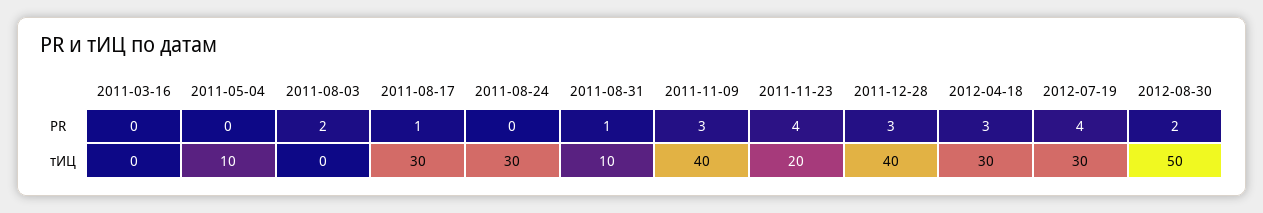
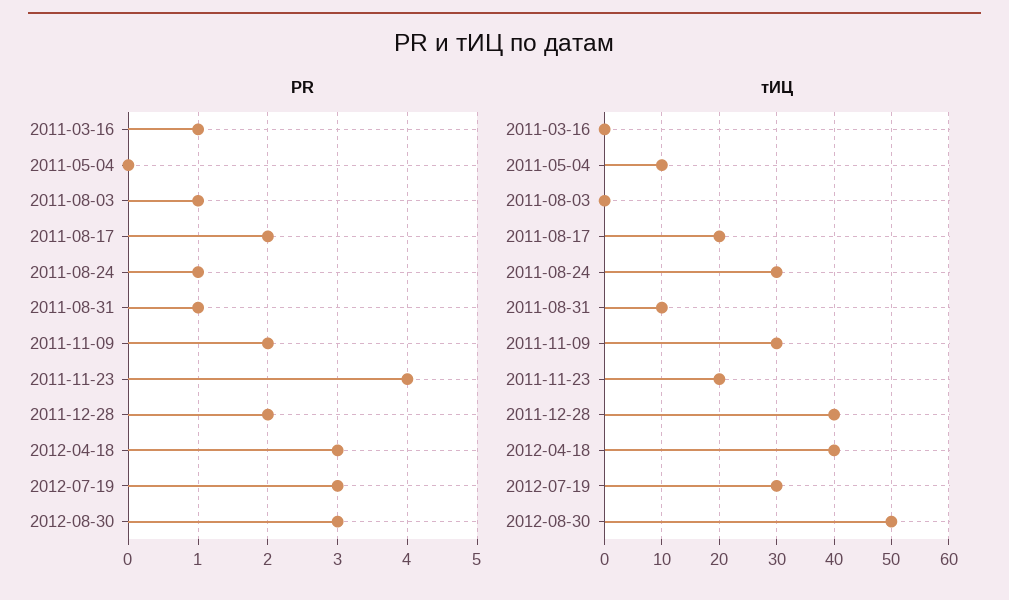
PR, 2011-03-16: 0 -> 1
PR, 2011-08-03: 2 -> 1
PR, 2011-08-17: 1 -> 2
PR, 2011-08-24: 0 -> 1
PR, 2011-11-09: 3 -> 2
PR, 2011-12-28: 3 -> 2
PR, 2012-07-19: 4 -> 3
PR, 2012-08-30: 2 -> 3
тИЦ, 2011-08-17: 30 -> 20
тИЦ, 2011-11-09: 40 -> 30
тИЦ, 2012-04-18: 30 -> 40

